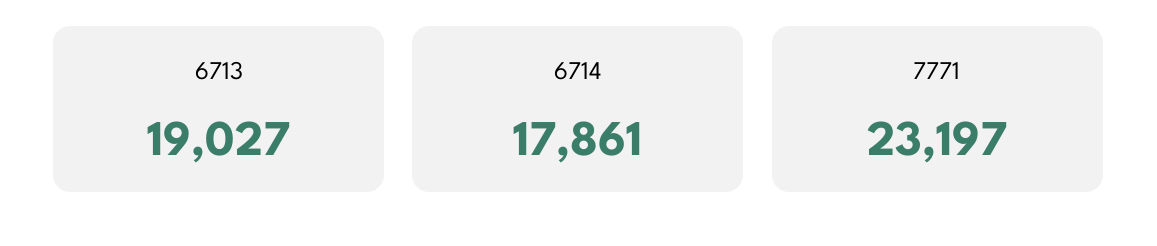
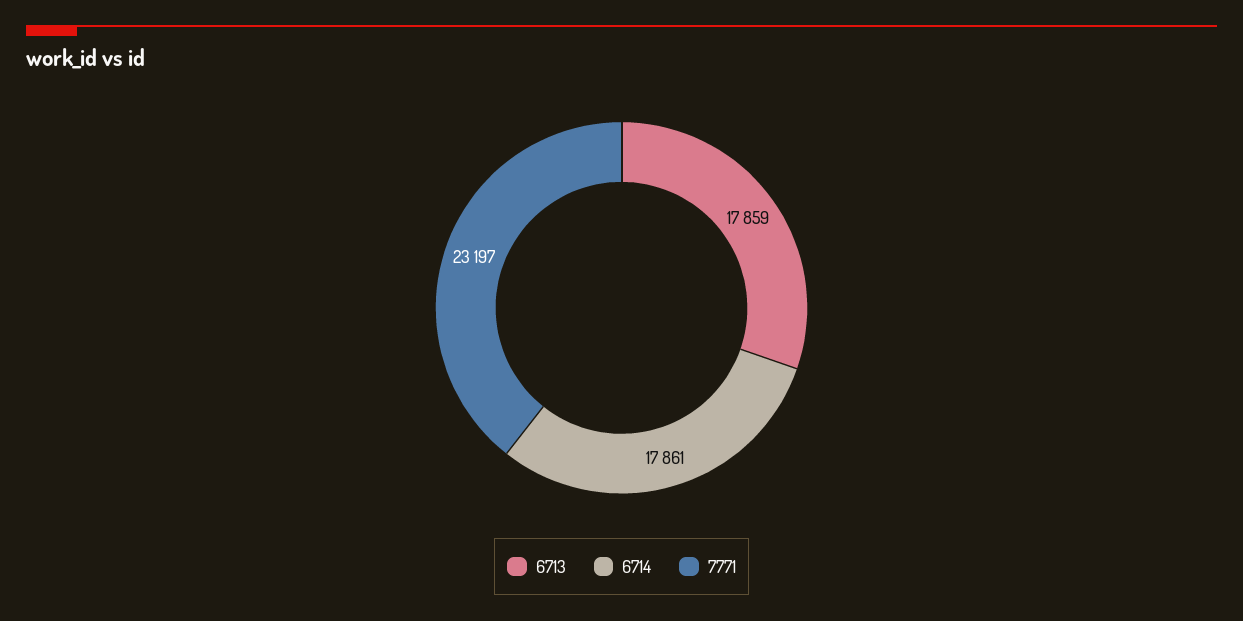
6713: 19027 -> 17859

